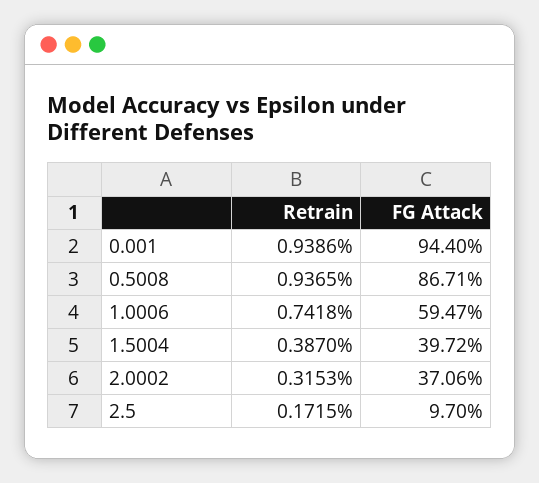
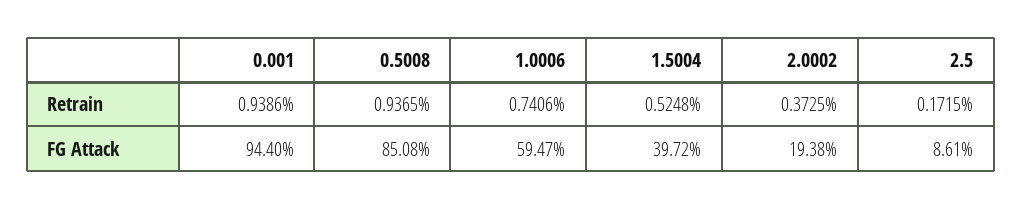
FG Attack, 0.5008: 86.71 -> 85.08
Retrain, 1.0006: 0.7418 -> 0.7406
Retrain, 1.5004: 0.387 -> 0.5248
Retrain, 2.0002: 0.3153 -> 0.3725
FG Attack, 2.0002: 37.06 -> 19.38
FG Attack, 2.5: 9.7 -> 8.61

